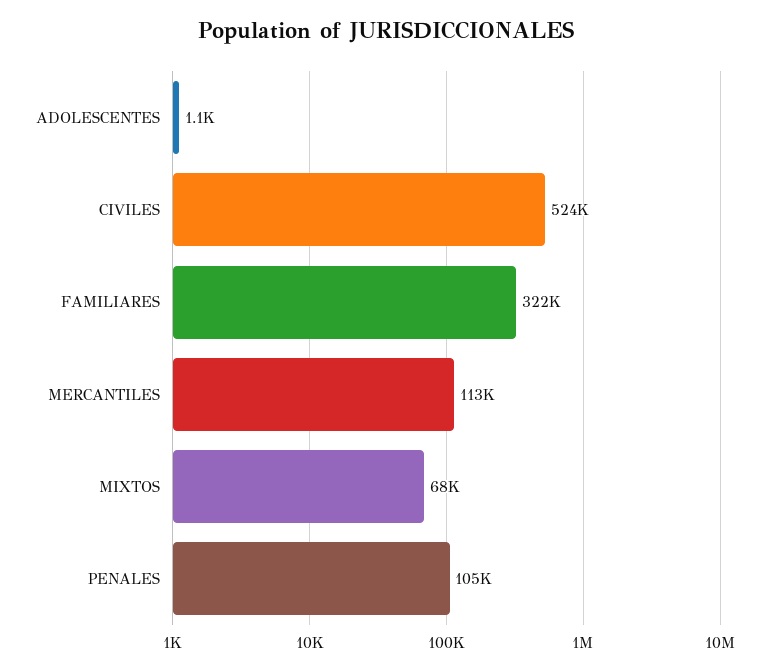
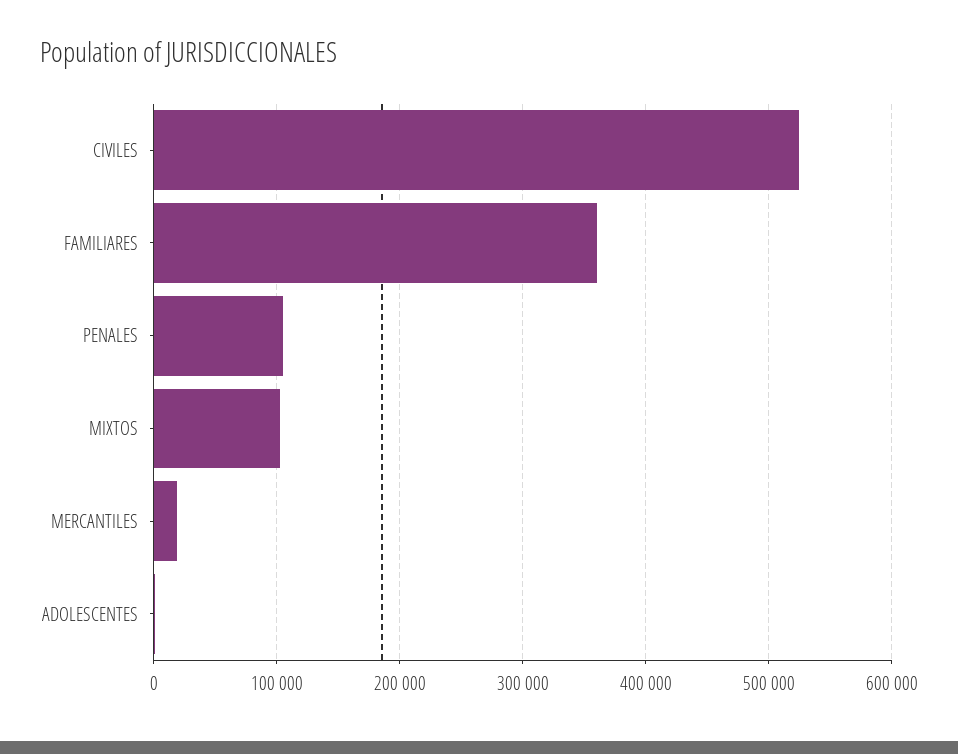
FAMILIARES: 322000 -> 360000
MERCANTILES: 113000 -> 20000
MIXTOS: 68000 -> 100000

